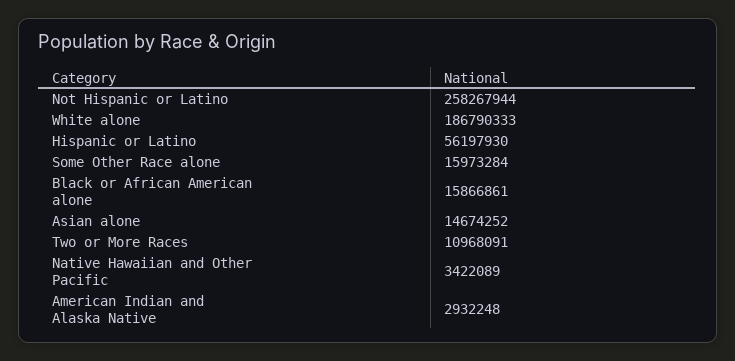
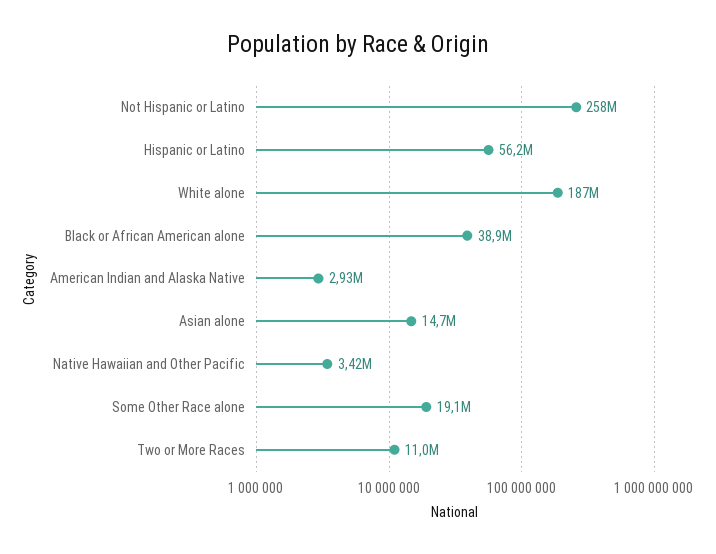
Some Other Race alone: 15973284 -> 19100000
Black or African American alone: 15866861 -> 38900000

